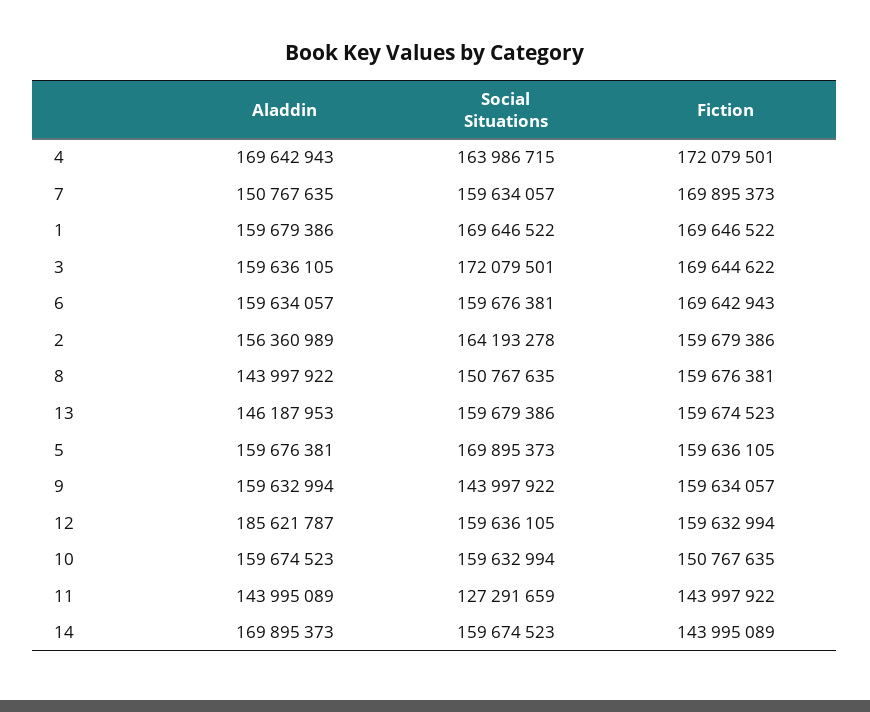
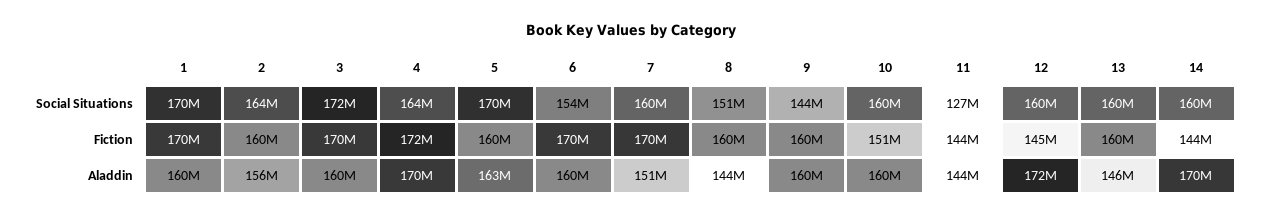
Social Situations, 6: 159676381 -> 154000000
Aladdin, 5: 159676381 -> 163000000
Aladdin, 12: 185621787 -> 172000000
Fiction, 12: 159632994 -> 145000000

